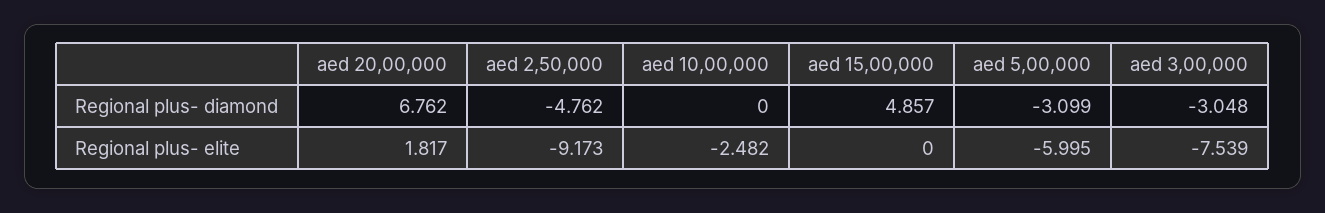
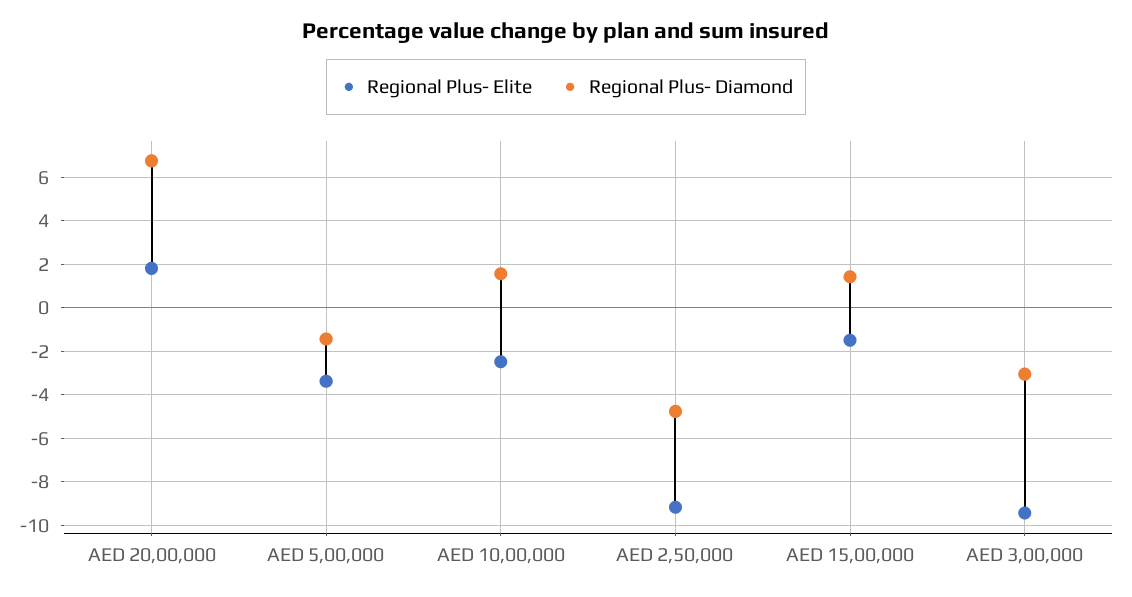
Regional plus- diamond, aed 10,00,000: 0 -> 1.5
Regional plus- diamond, aed 15,00,000: 4.857 -> 1.5
Regional plus- diamond, aed 5,00,000: -3.099 -> -1.5
Regional plus- elite, aed 15,00,000: 0 -> -1.5
Regional plus- elite, aed 5,00,000: -5.995 -> -3.5
Regional plus- elite, aed 3,00,000: -7.539 -> -9.5

